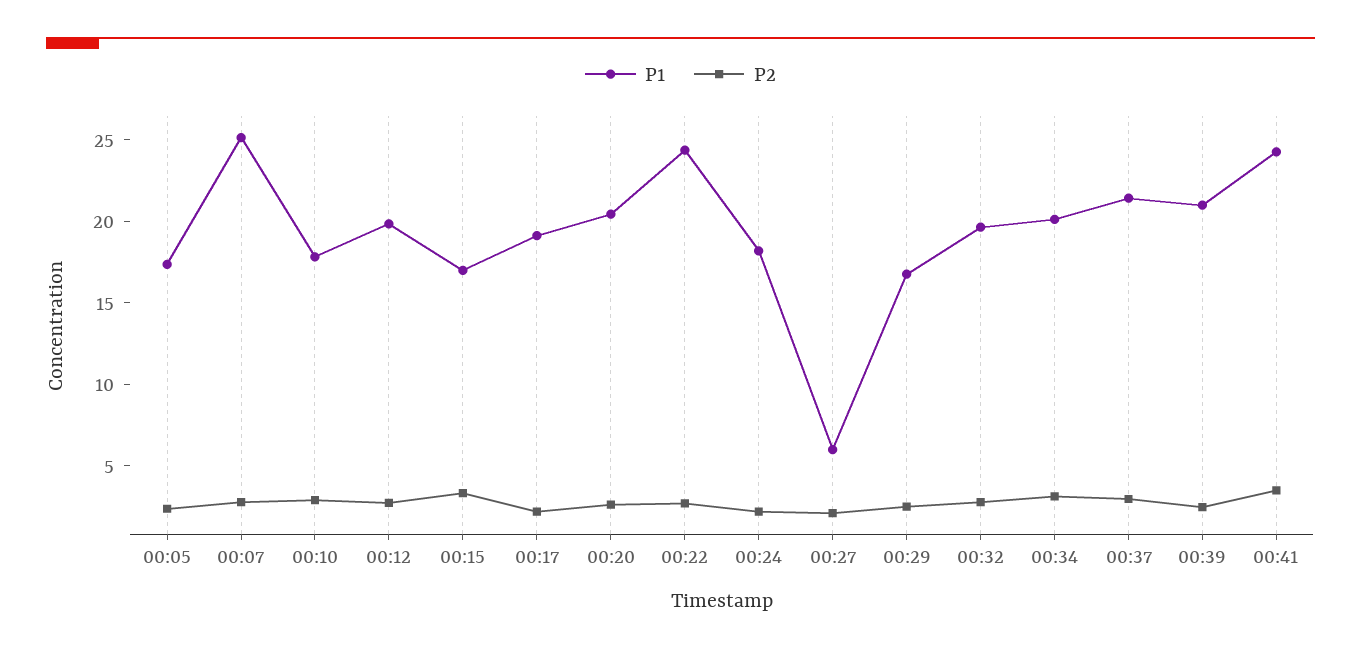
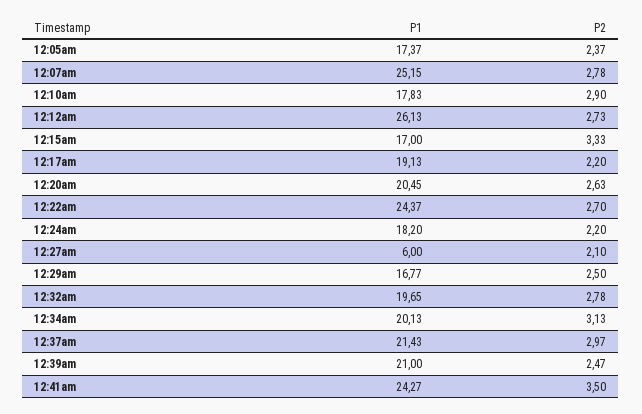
P1, 00:12: 20 -> 26.13

